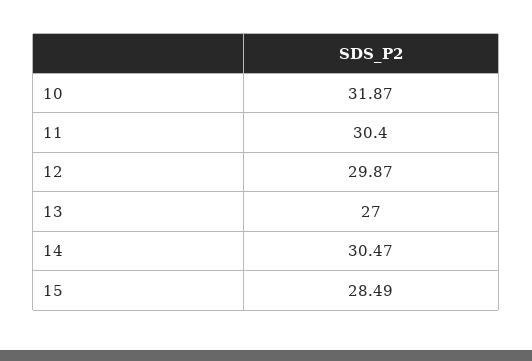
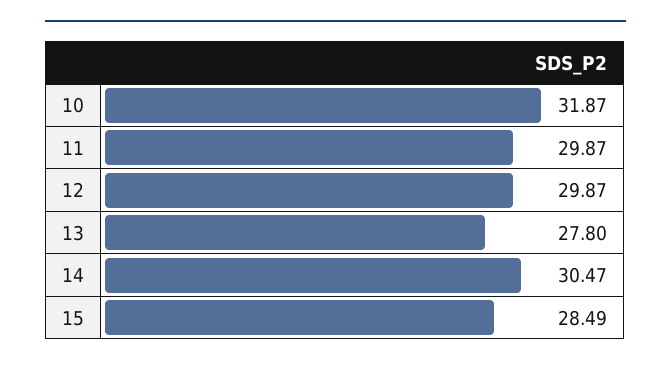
11: 30.4 -> 29.87
13: 27 -> 27.8

